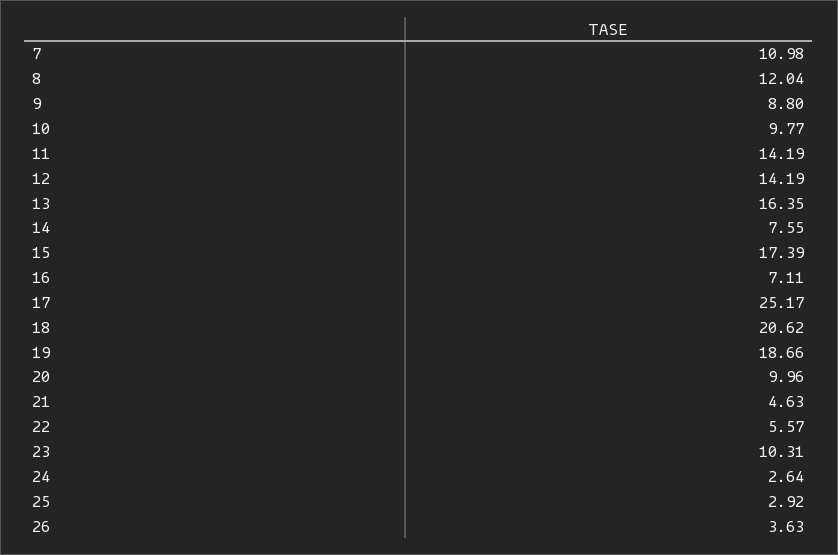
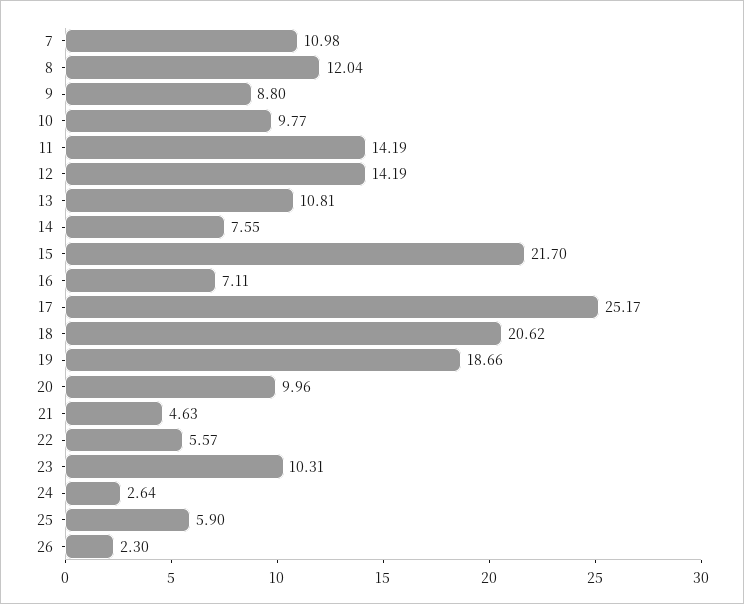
13: 16.35 -> 10.81
15: 17.39 -> 21.7
25: 2.92 -> 5.9
26: 3.63 -> 2.3

